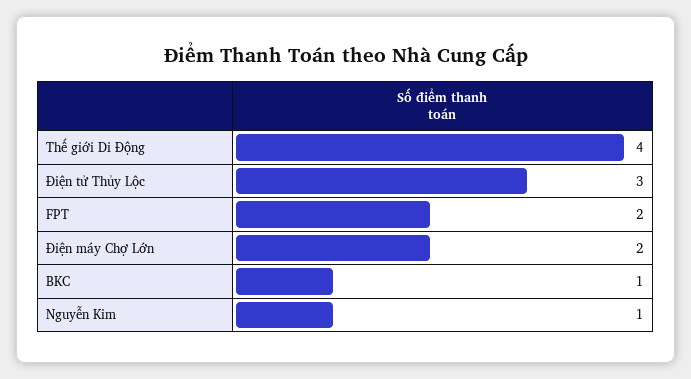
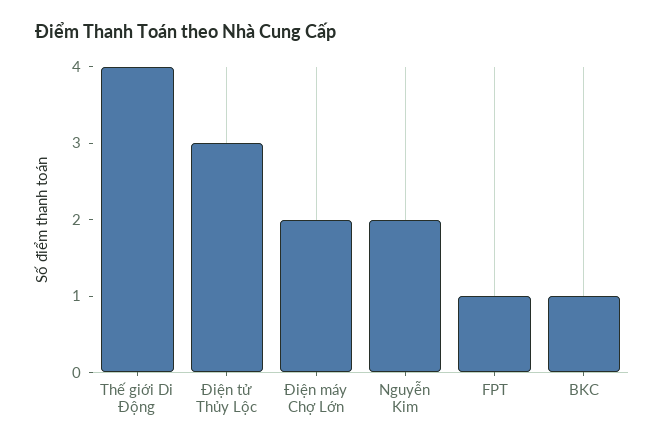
FPT: 2 -> 1
Nguyễn Kim: 1 -> 2

